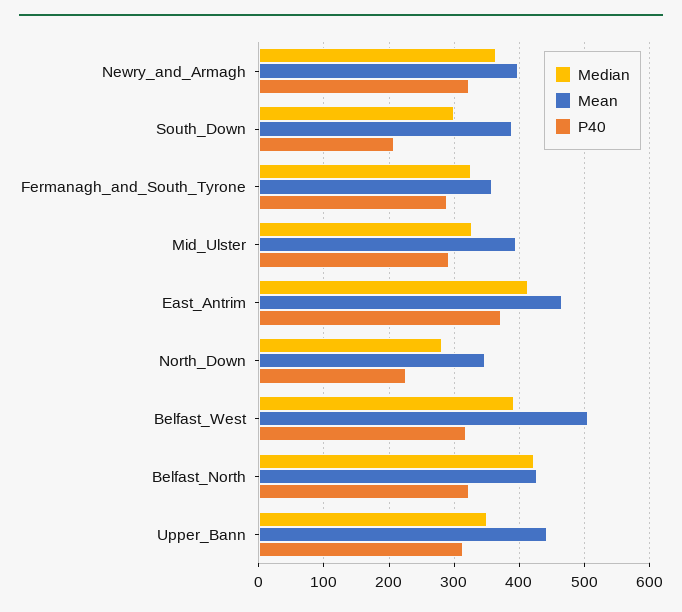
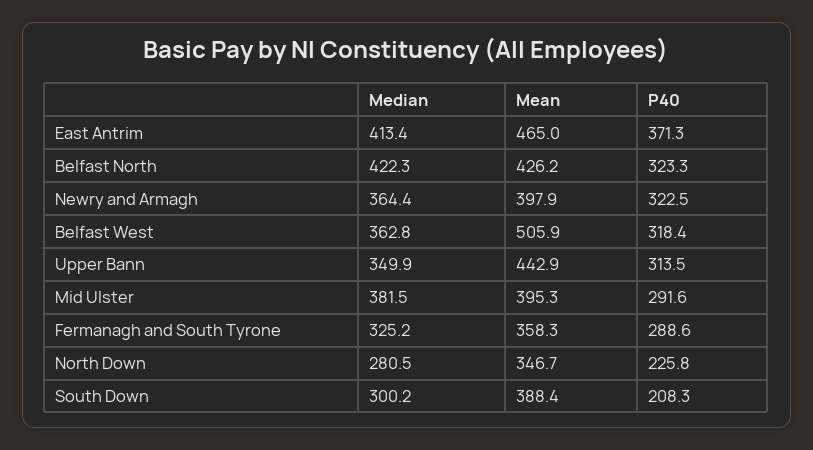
Median, Mid_Ulster: 330 -> 381.5
Median, Belfast_West: 390 -> 362.8

